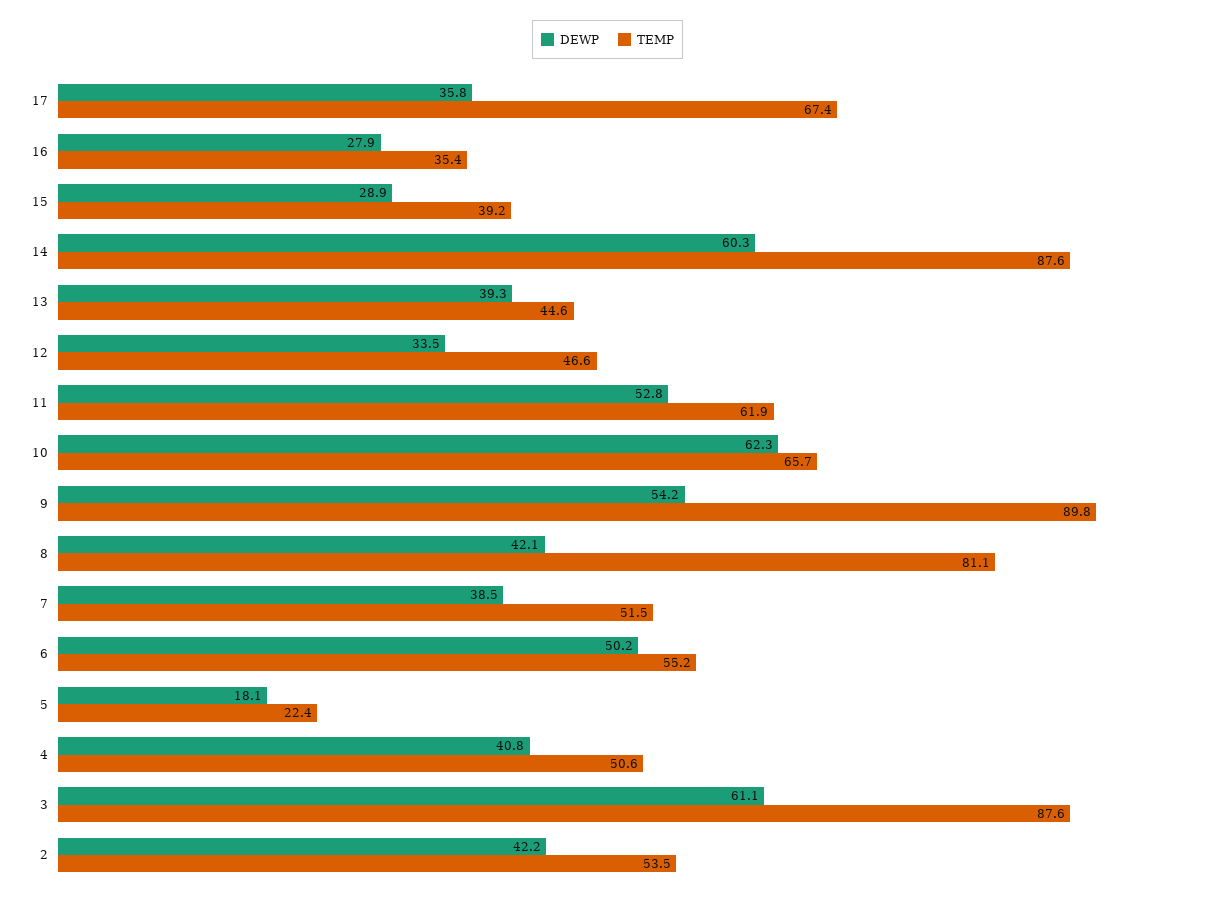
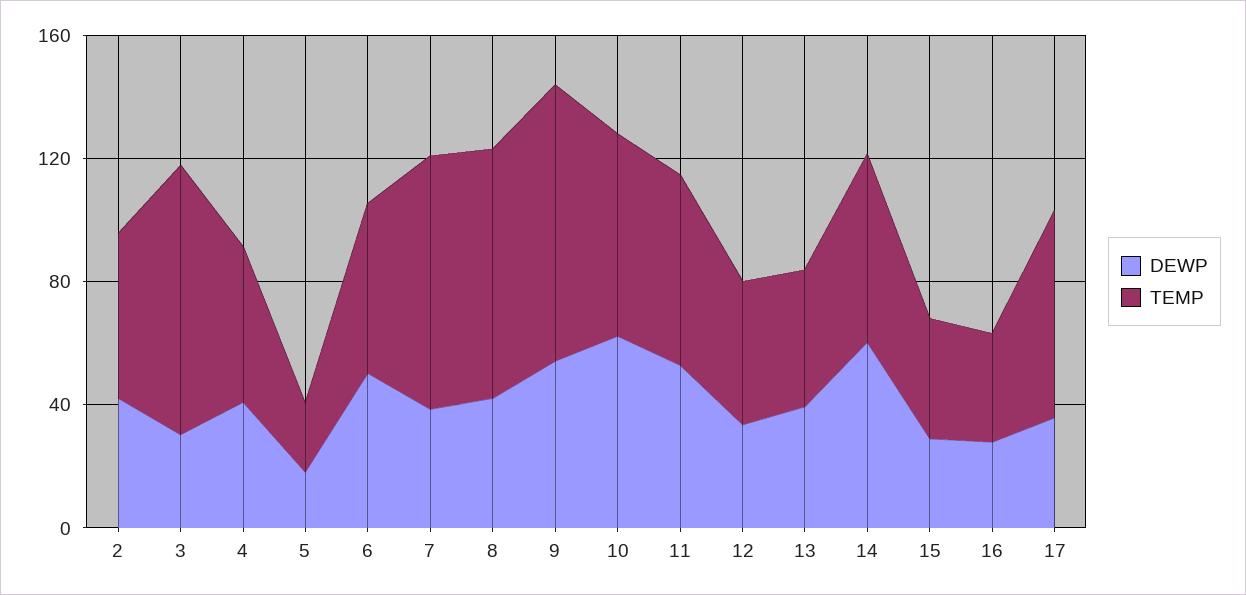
TEMP, 14: 87.6 -> 60
TEMP, 7: 51.5 -> 80
DEWP, 3: 61.1 -> 30

